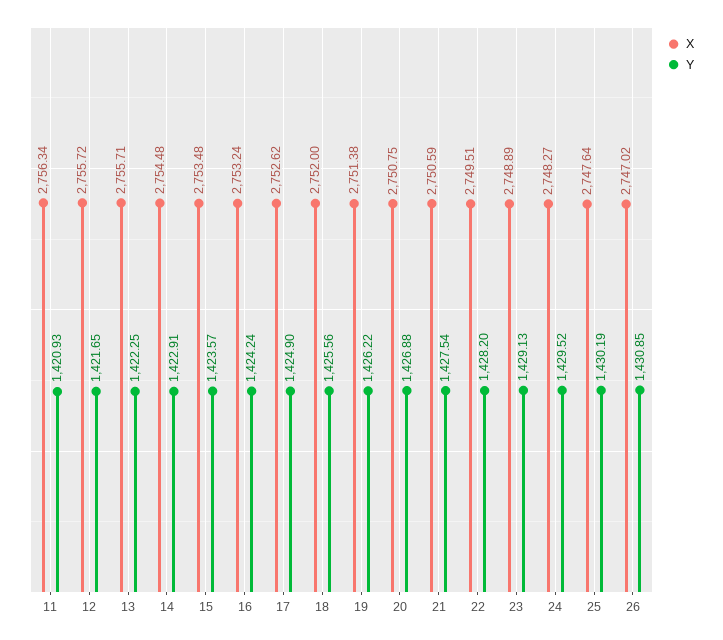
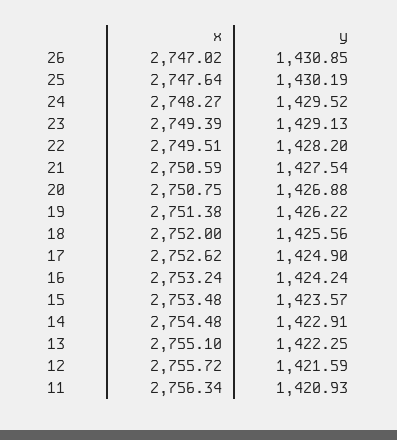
Y, 12: 1421.65 -> 1421.59
X, 13: 2755.71 -> 2755.1
X, 23: 2748.89 -> 2749.39

